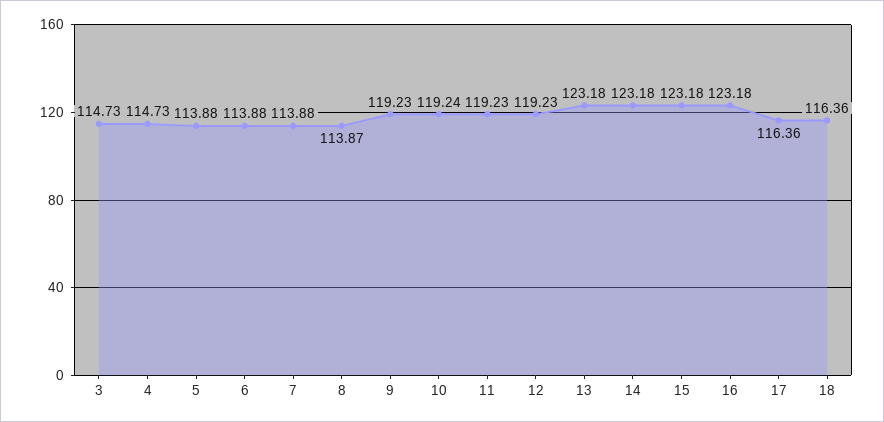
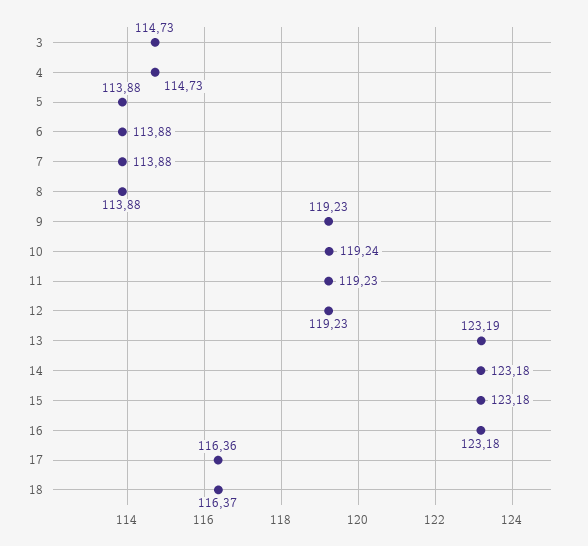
8: 113.87 -> 113.88
13: 123.18 -> 123.19
18: 116.36 -> 116.37

